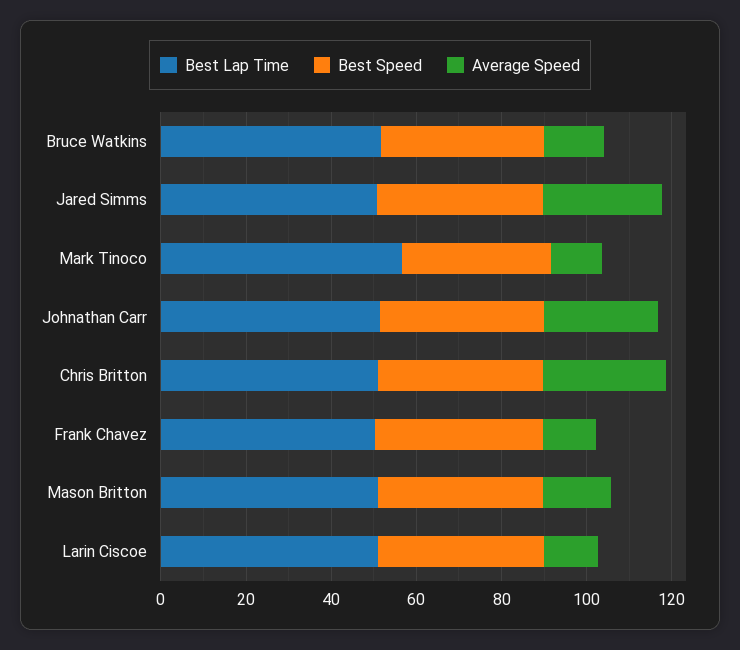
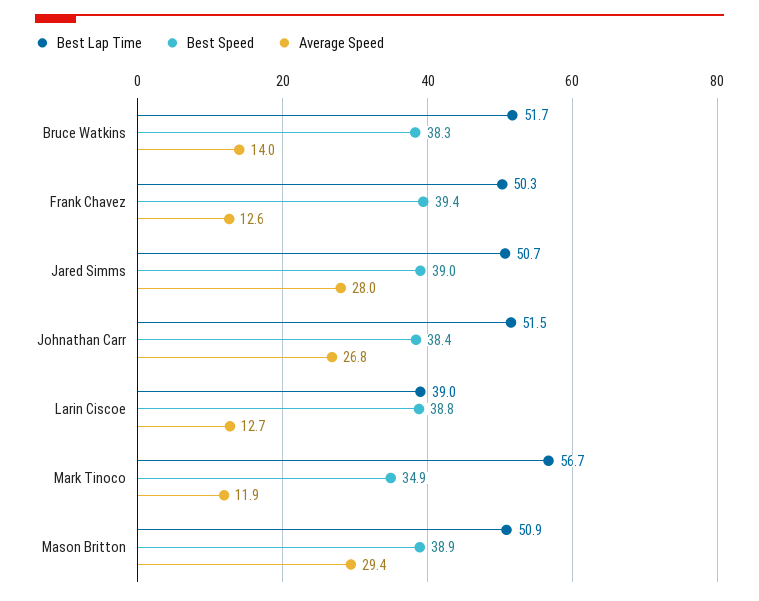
Best Lap Time, Chris Britton: 50 -> none
Best Speed, Chris Britton: 40 -> none
Average Speed, Chris Britton: 30 -> none
Average Speed, Mason Britton: 15 -> 29.4
Best Lap Time, Larin Ciscoe: 50 -> 39

